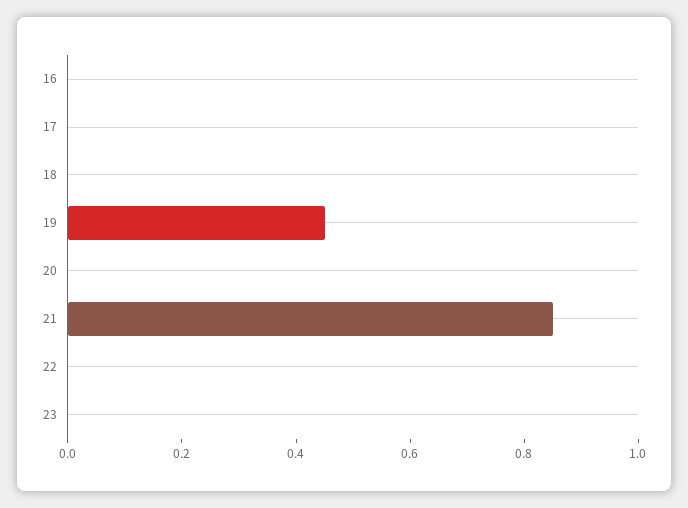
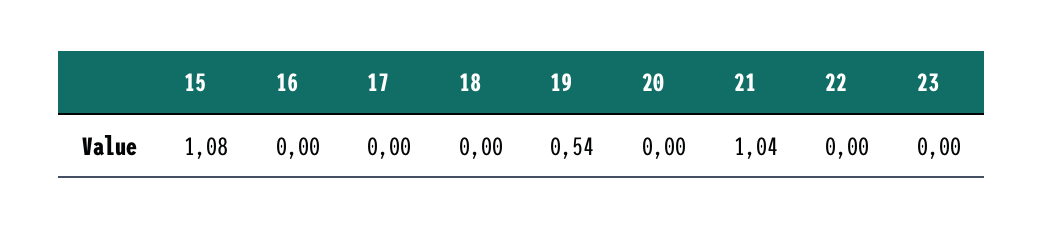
19: 0.45 -> 0.54
21: 0.85 -> 1.04
15: none -> 1.08

